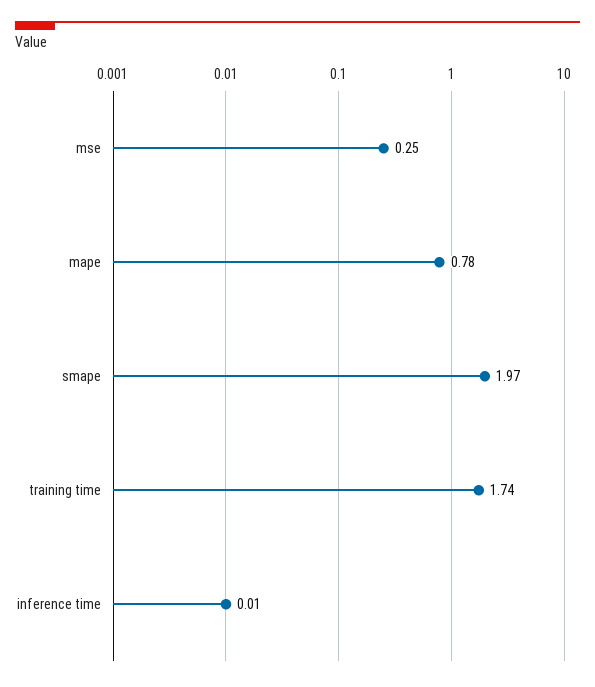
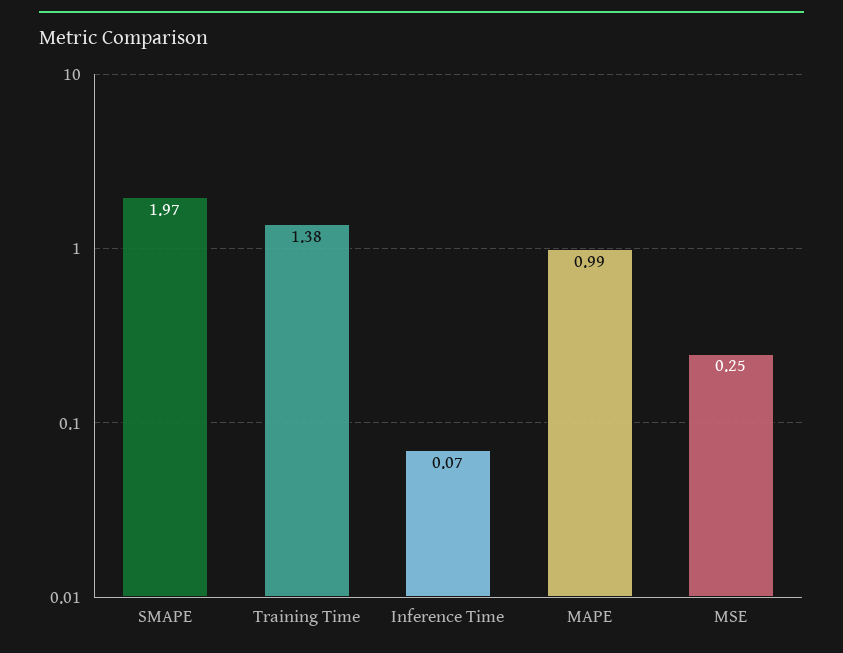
mape: 0.78 -> 0.99
training time: 1.74 -> 1.38
inference time: 0.01 -> 0.07

